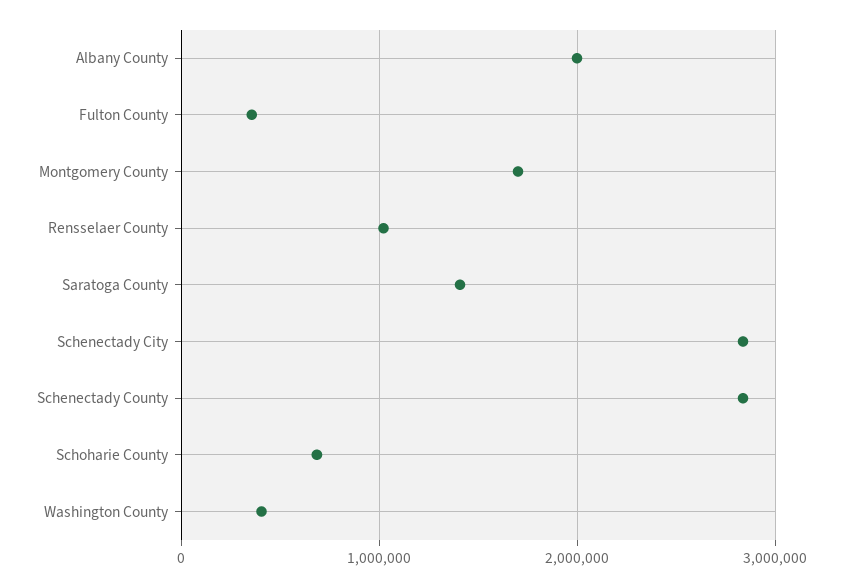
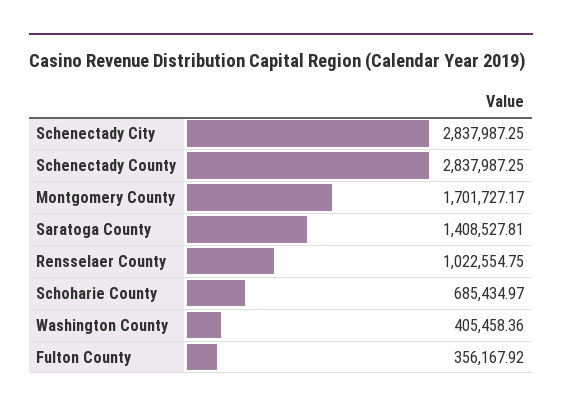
Albany County: 2000000 -> none

